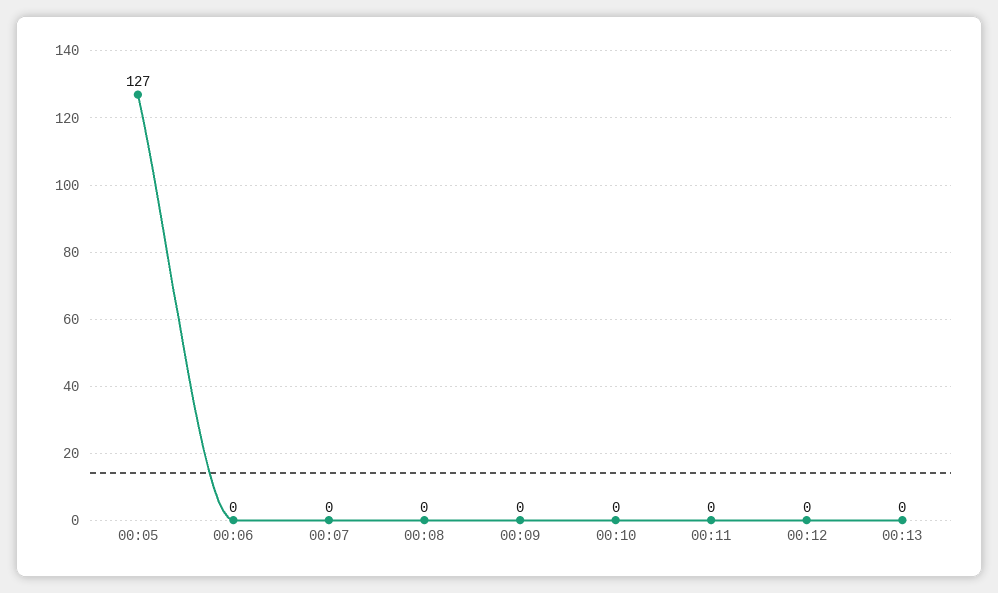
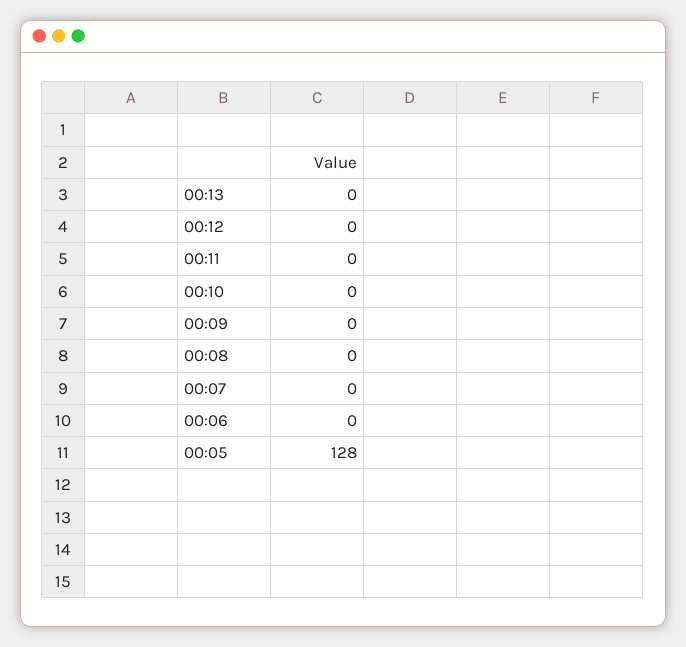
00:05: 127 -> 128

